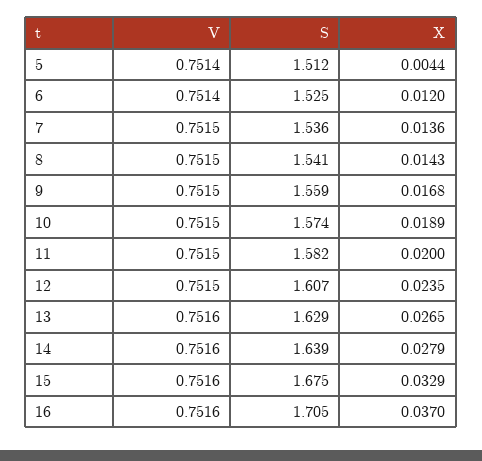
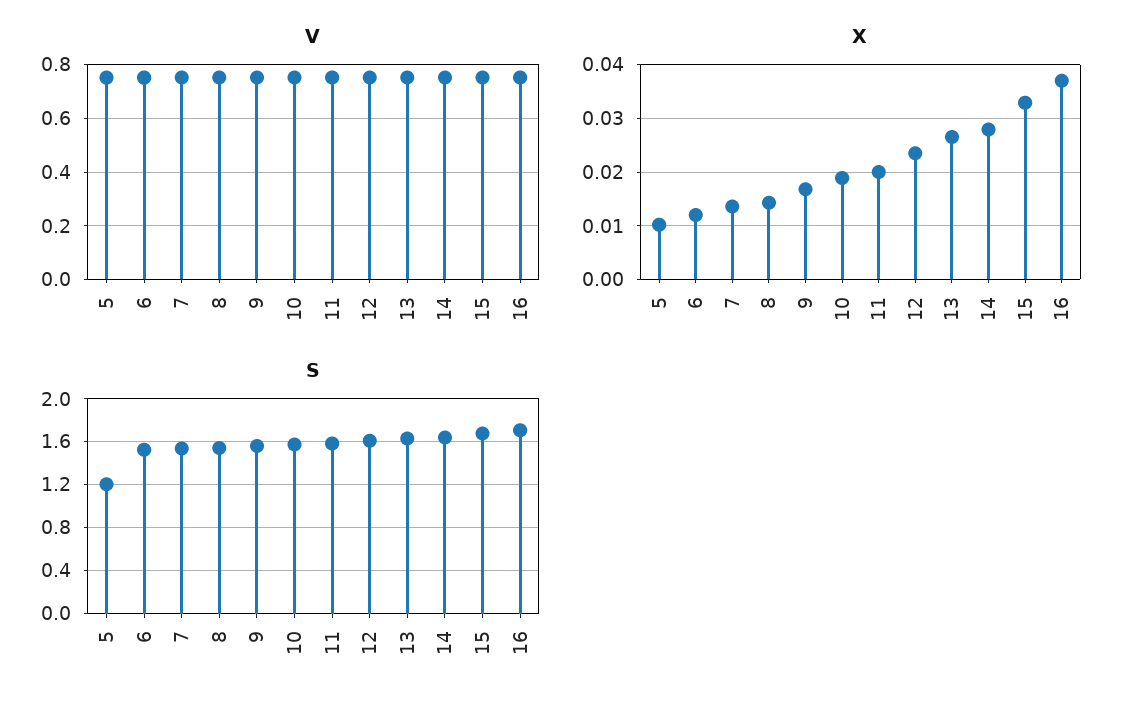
S, 5: 1.512 -> 1.2
X, 5: 0.0044 -> 0.01

